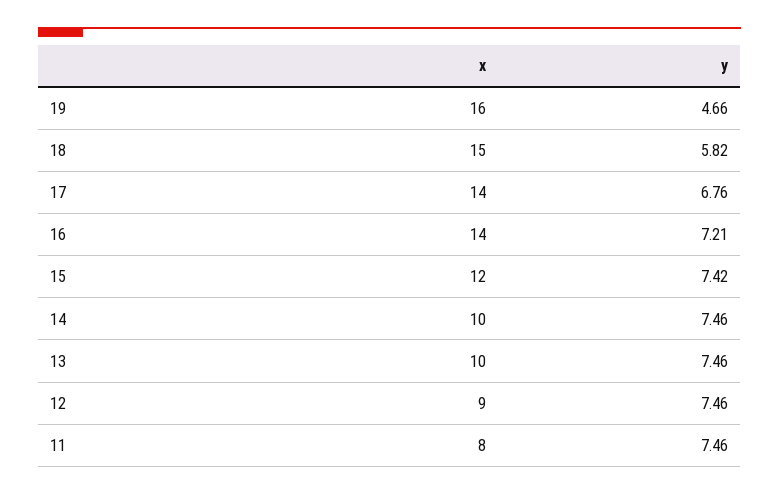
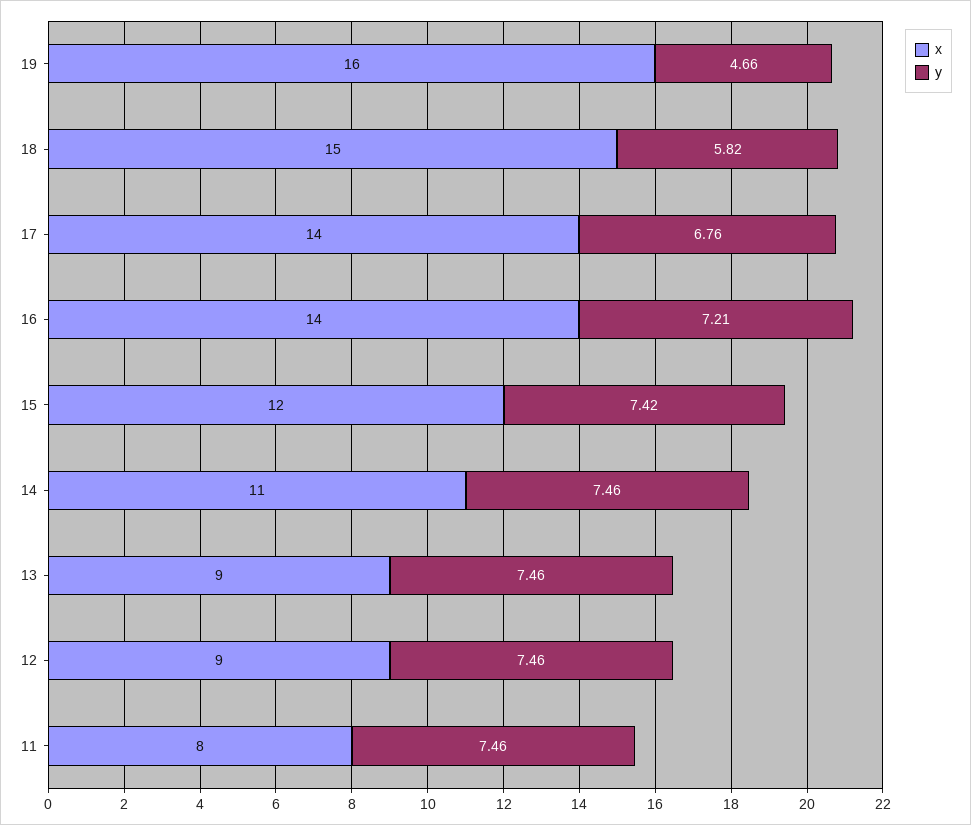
x, 14: 10 -> 11
x, 13: 10 -> 9

